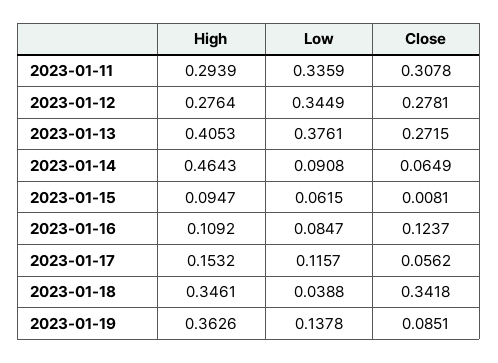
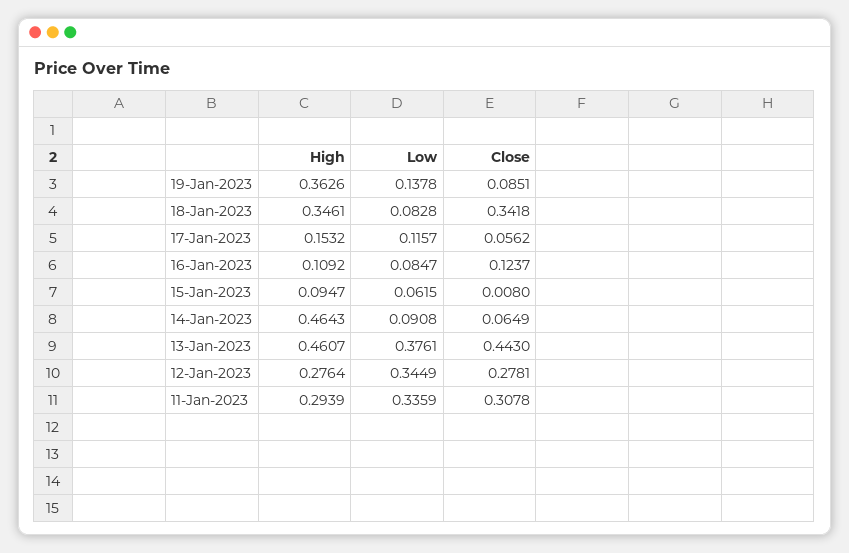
High, 2023-01-13: 0.4053 -> 0.4607
Close, 2023-01-13: 0.2715 -> 0.443
Close, 2023-01-15: 0.0081 -> 0.008
Low, 2023-01-18: 0.0388 -> 0.0828

